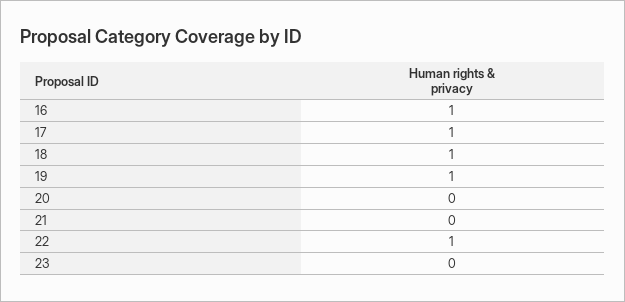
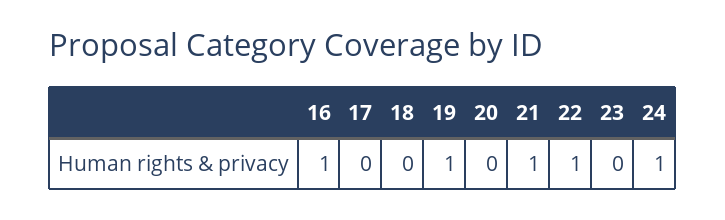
17: 1 -> 0
18: 1 -> 0
21: 0 -> 1
24: none -> 1

